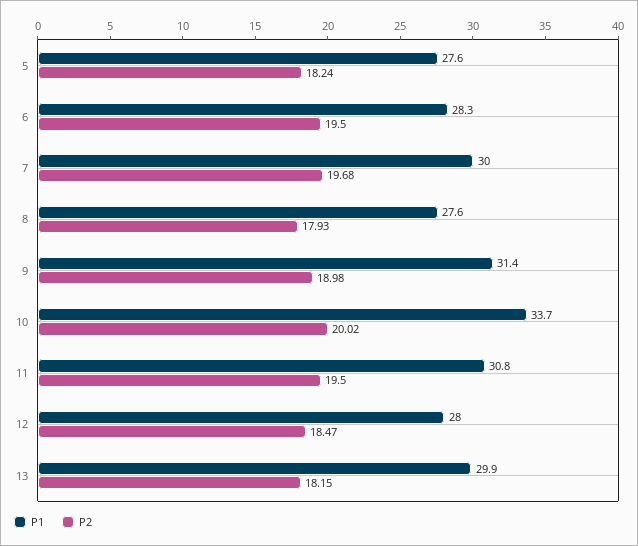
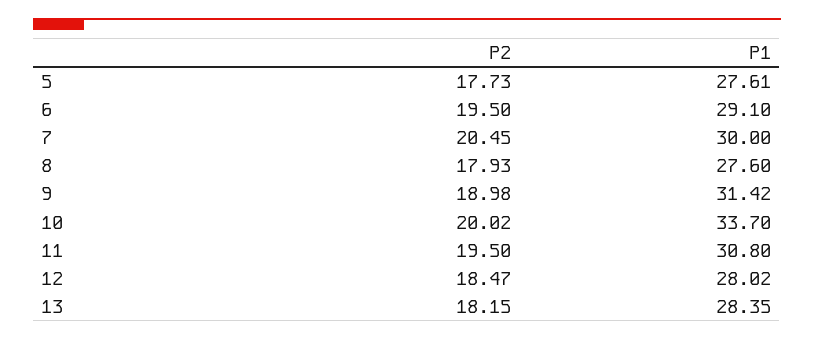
P2, 5: 18.24 -> 17.73
P1, 6: 28.3 -> 29.1
P2, 7: 19.68 -> 20.45
P1, 13: 29.9 -> 28.35

